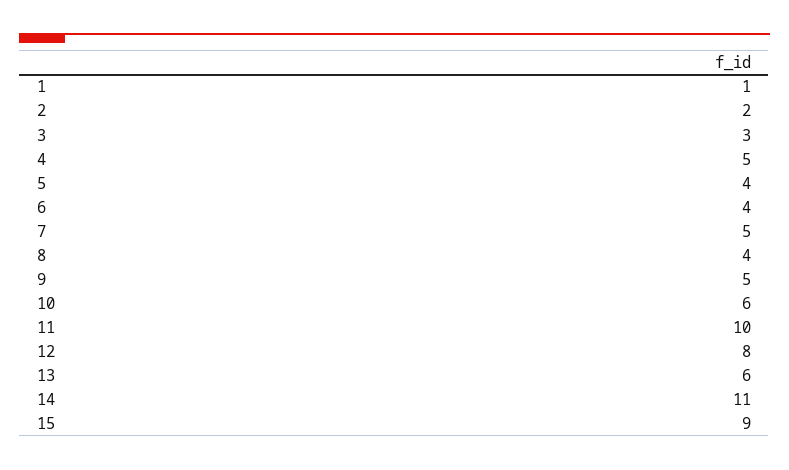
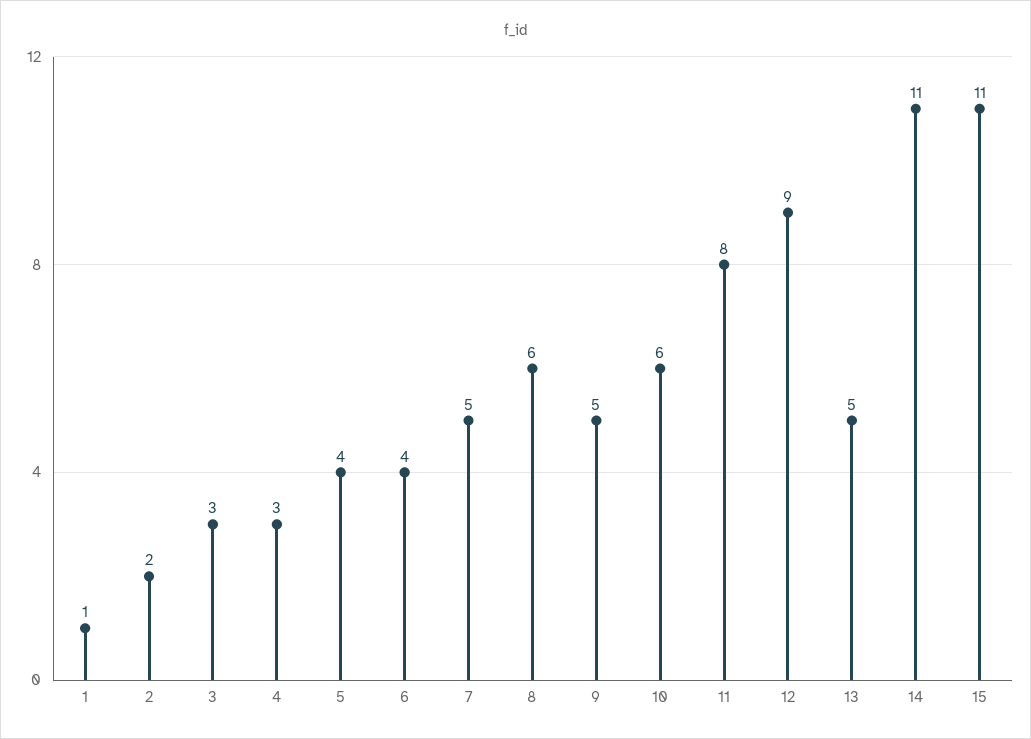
4: 5 -> 3
8: 4 -> 6
11: 10 -> 8
12: 8 -> 9
13: 6 -> 5
15: 9 -> 11

